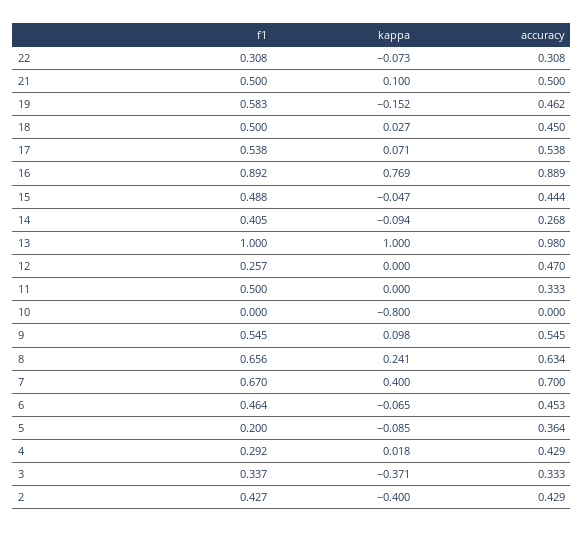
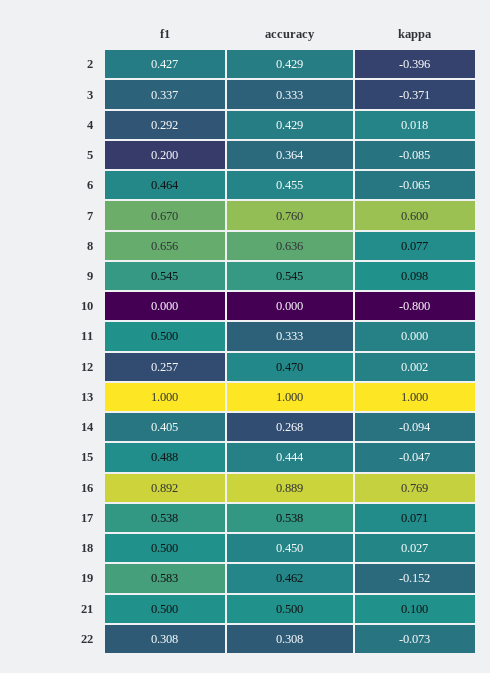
accuracy, 13: 0.98 -> 1
kappa, 12: 0 -> 0.002
kappa, 8: 0.241 -> 0.077
accuracy, 8: 0.634 -> 0.636
kappa, 7: 0.4 -> 0.6
accuracy, 7: 0.7 -> 0.76
accuracy, 6: 0.453 -> 0.455
kappa, 2: -0.4 -> -0.396

